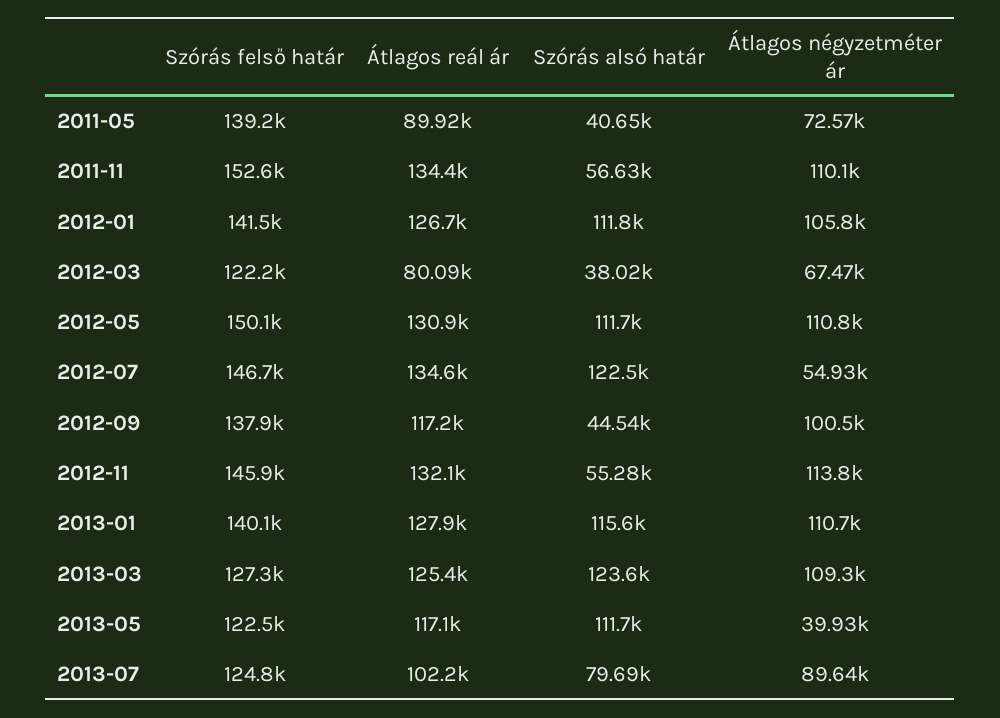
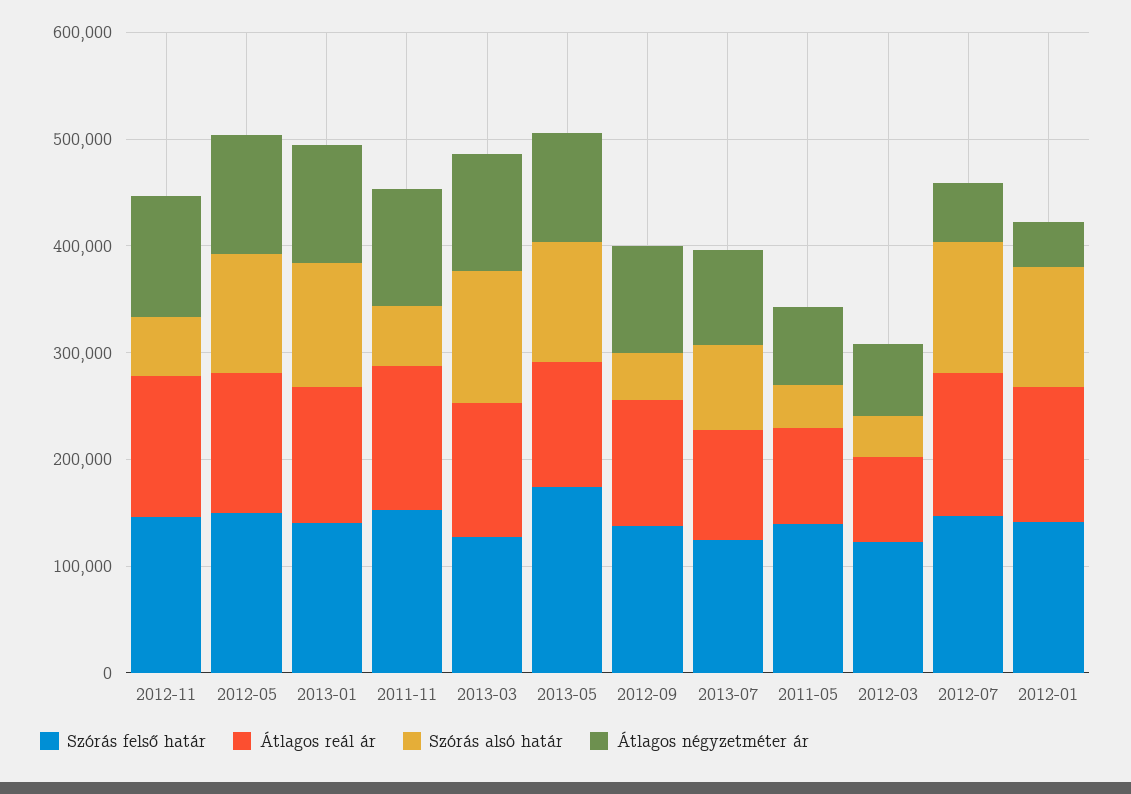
Átlagos négyzetméter ár, 2012-01: 105800 -> 40000
Szórás felső határ, 2013-05: 122500 -> 180000
Átlagos négyzetméter ár, 2013-05: 39930 -> 100000

